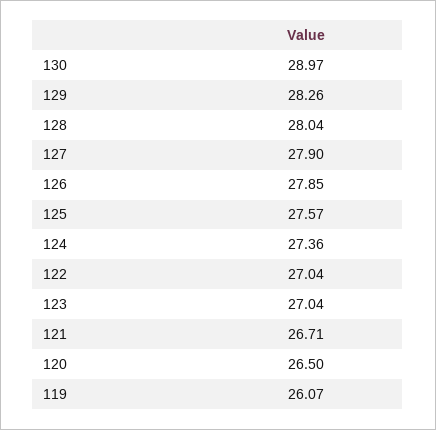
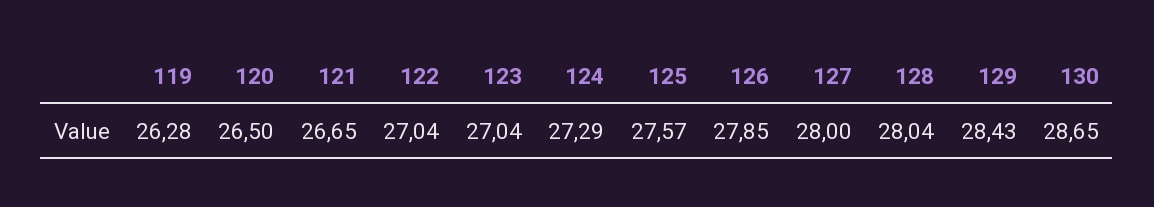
130: 28.97 -> 28.65
129: 28.26 -> 28.43
127: 27.9 -> 28
124: 27.36 -> 27.29
121: 26.71 -> 26.65
119: 26.07 -> 26.28

